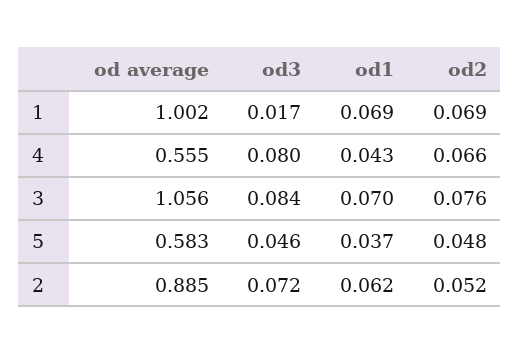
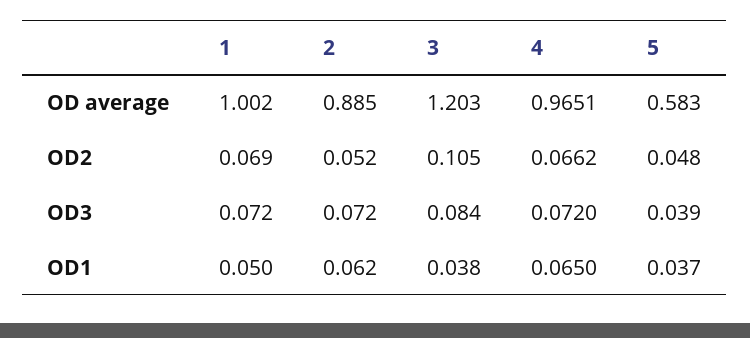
od3, 1: 0.017 -> 0.072
od1, 1: 0.069 -> 0.05
od average, 4: 0.555 -> 0.9651
od3, 4: 0.08 -> 0.072
od1, 4: 0.043 -> 0.065
od2, 4: 0.066 -> 0.0662
od average, 3: 1.056 -> 1.203
od1, 3: 0.07 -> 0.038
od2, 3: 0.076 -> 0.105
od3, 5: 0.046 -> 0.039

